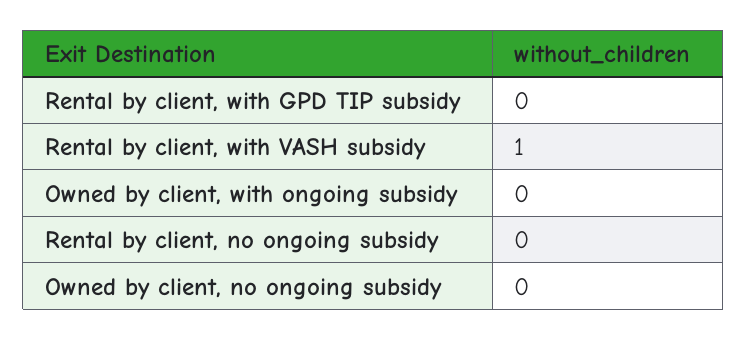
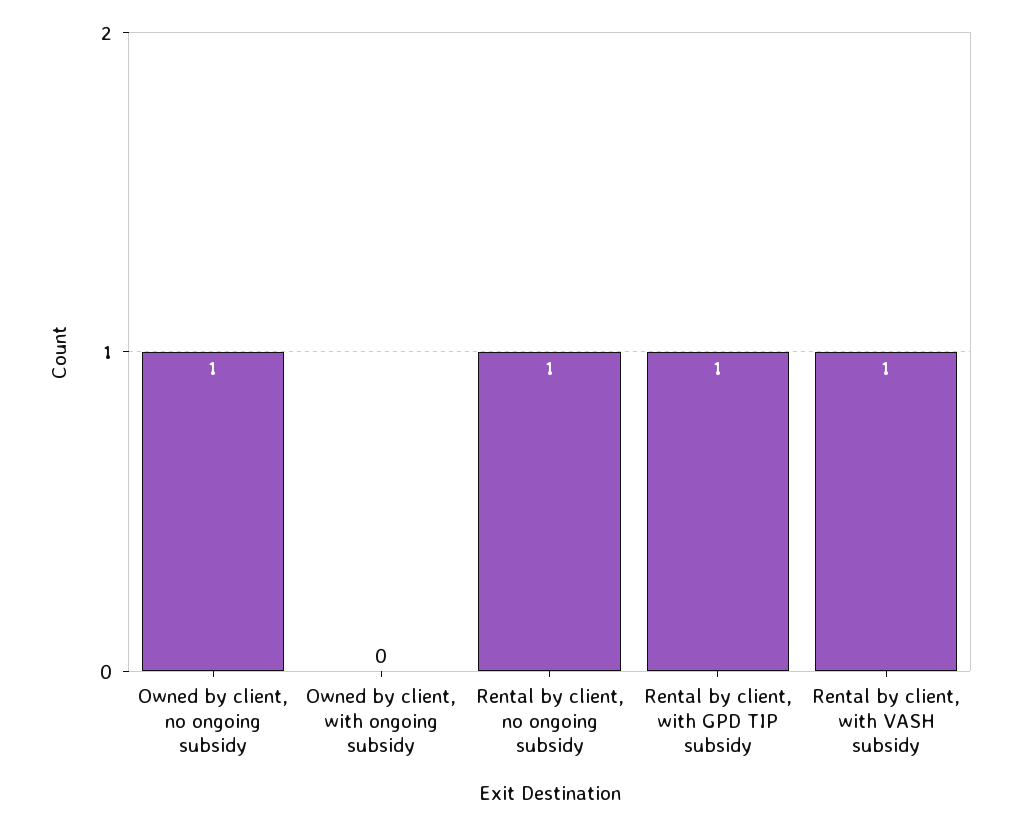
Rental by client, with GPD TIP subsidy: 0 -> 1
Rental by client, no ongoing subsidy: 0 -> 1
Owned by client, no ongoing subsidy: 0 -> 1

